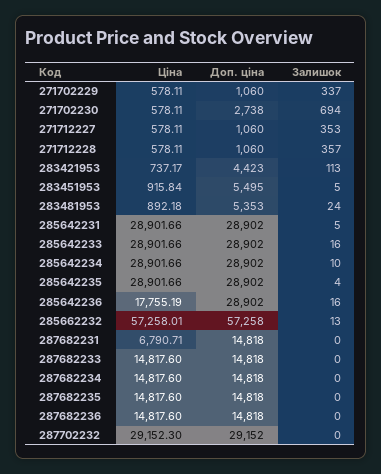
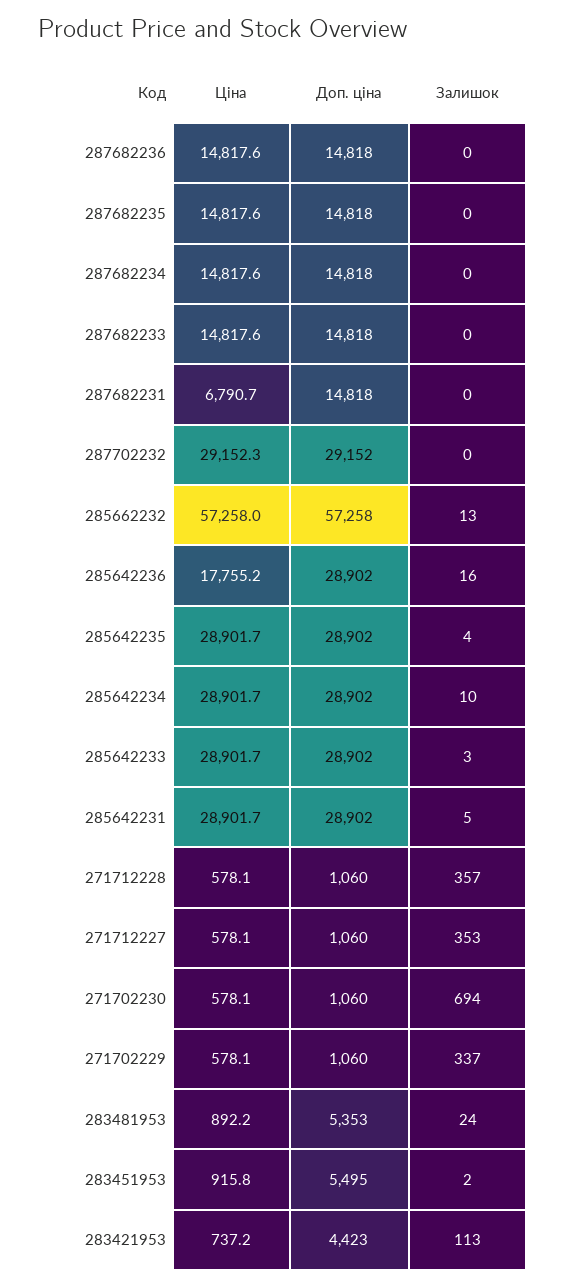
Доп. ціна, 271702230: 2738 -> 1060
Залишок, 283451953: 5 -> 2
Залишок, 285642233: 16 -> 3

